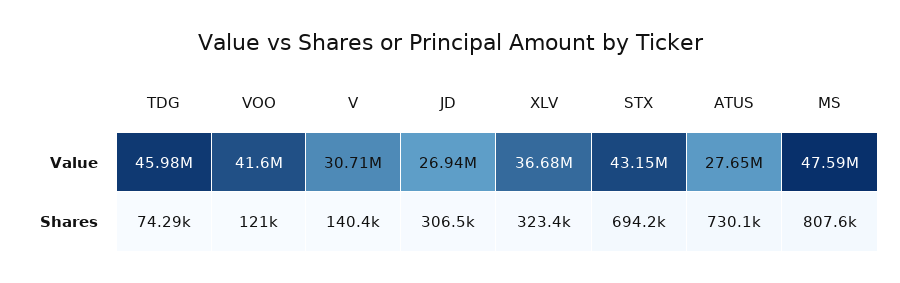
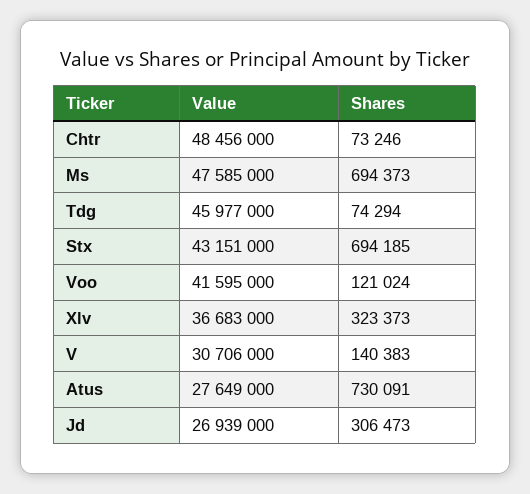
MS, Shares: 807600 -> 694373
Chtr, Value: none -> 48456000
Chtr, Shares: none -> 73246

